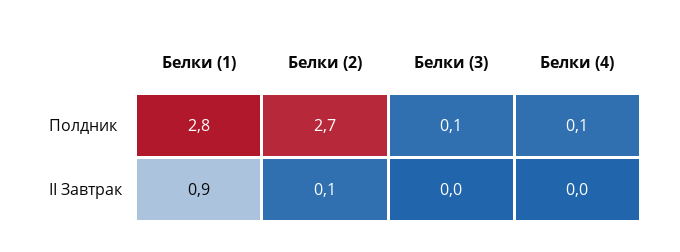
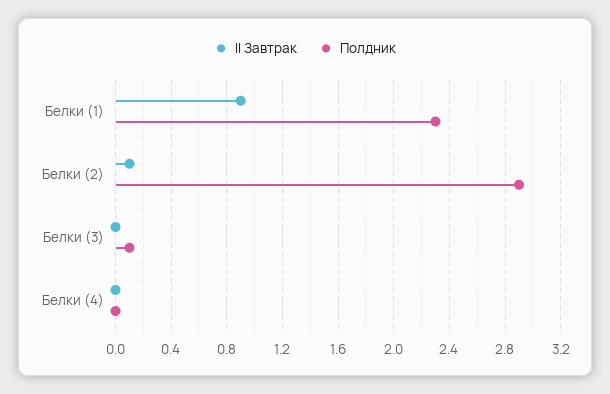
Полдник, Белки (1): 2.8 -> 2.3
Полдник, Белки (2): 2.7 -> 2.9
Полдник, Белки (4): 0.1 -> 0

